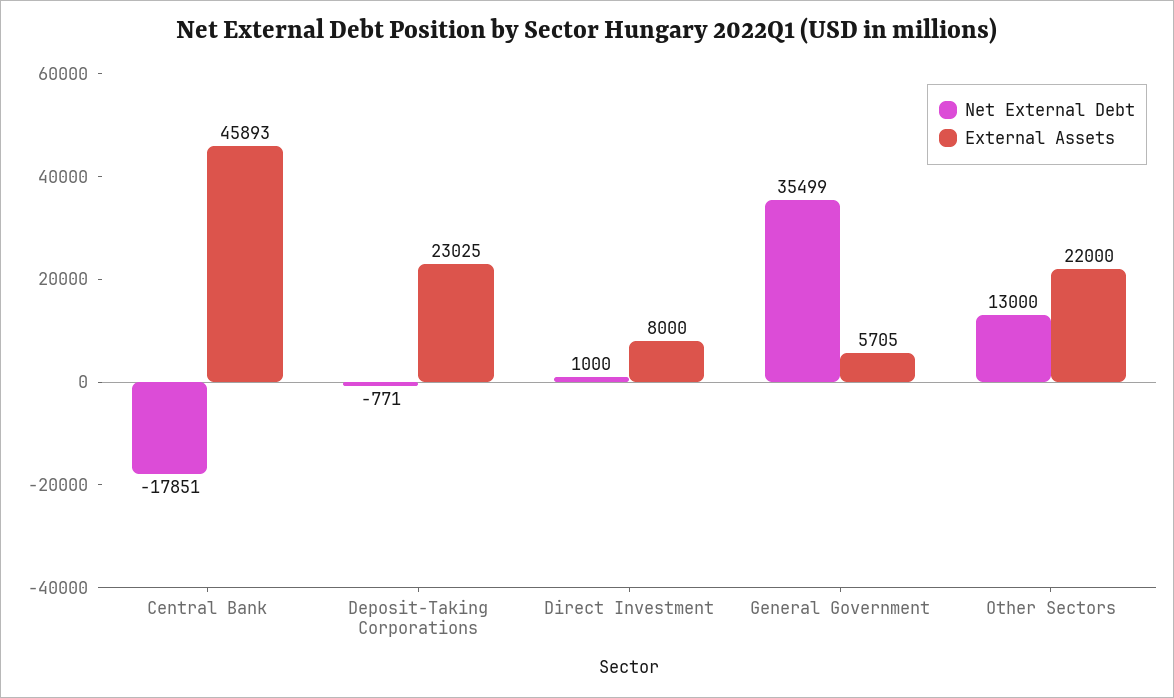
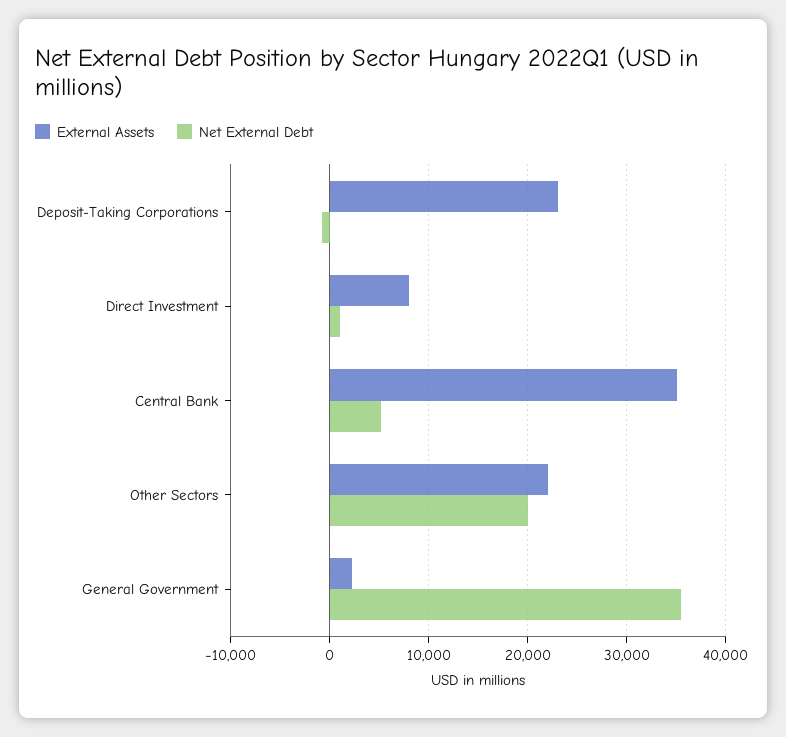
Net External Debt, Central Bank: -17851 -> 5000
External Assets, Central Bank: 45893 -> 35000
External Assets, General Government: 5705 -> 2000
Net External Debt, Other Sectors: 13000 -> 20000

